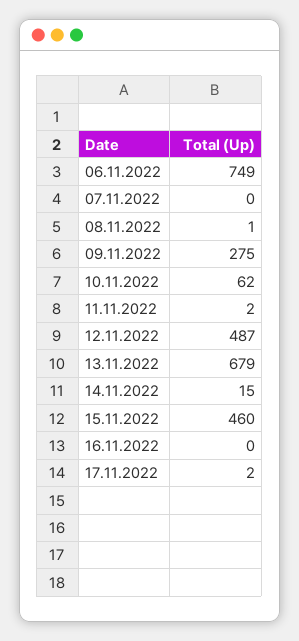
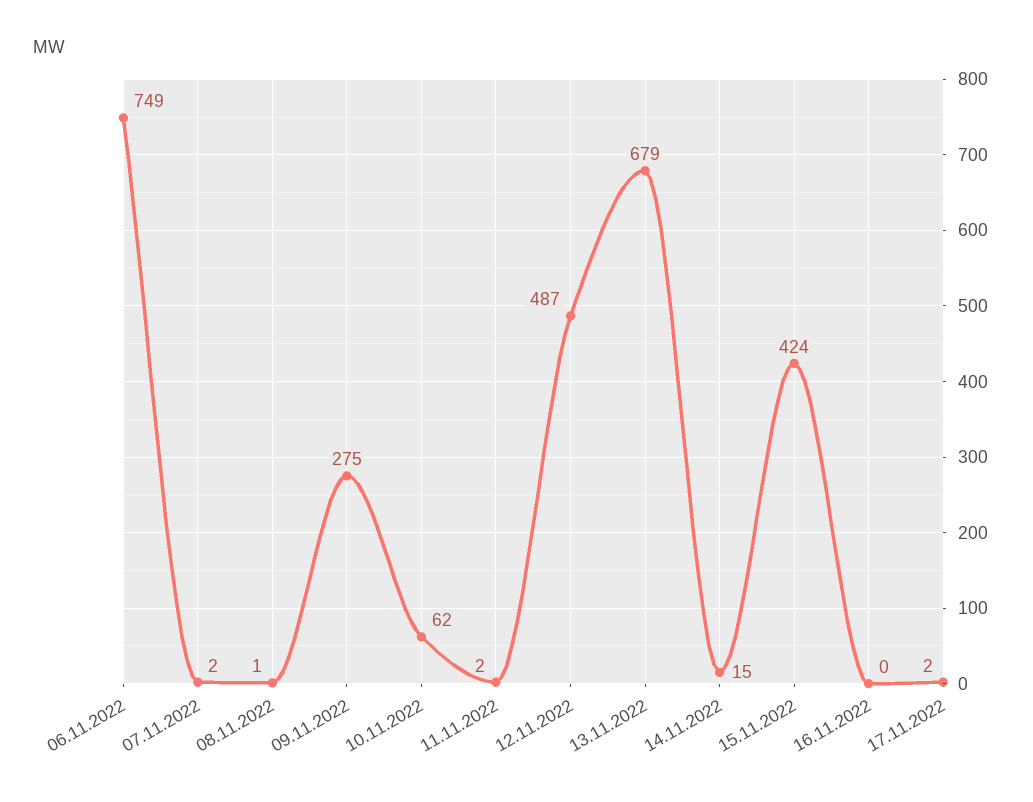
07.11.2022: 0 -> 2
15.11.2022: 460 -> 424

